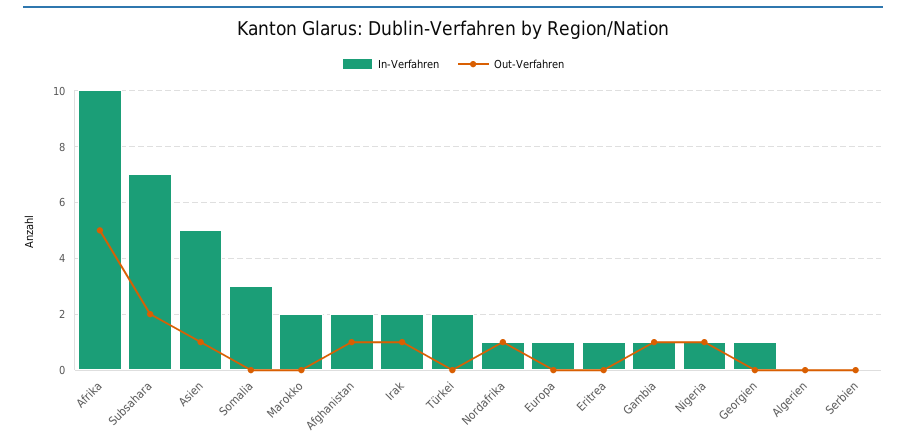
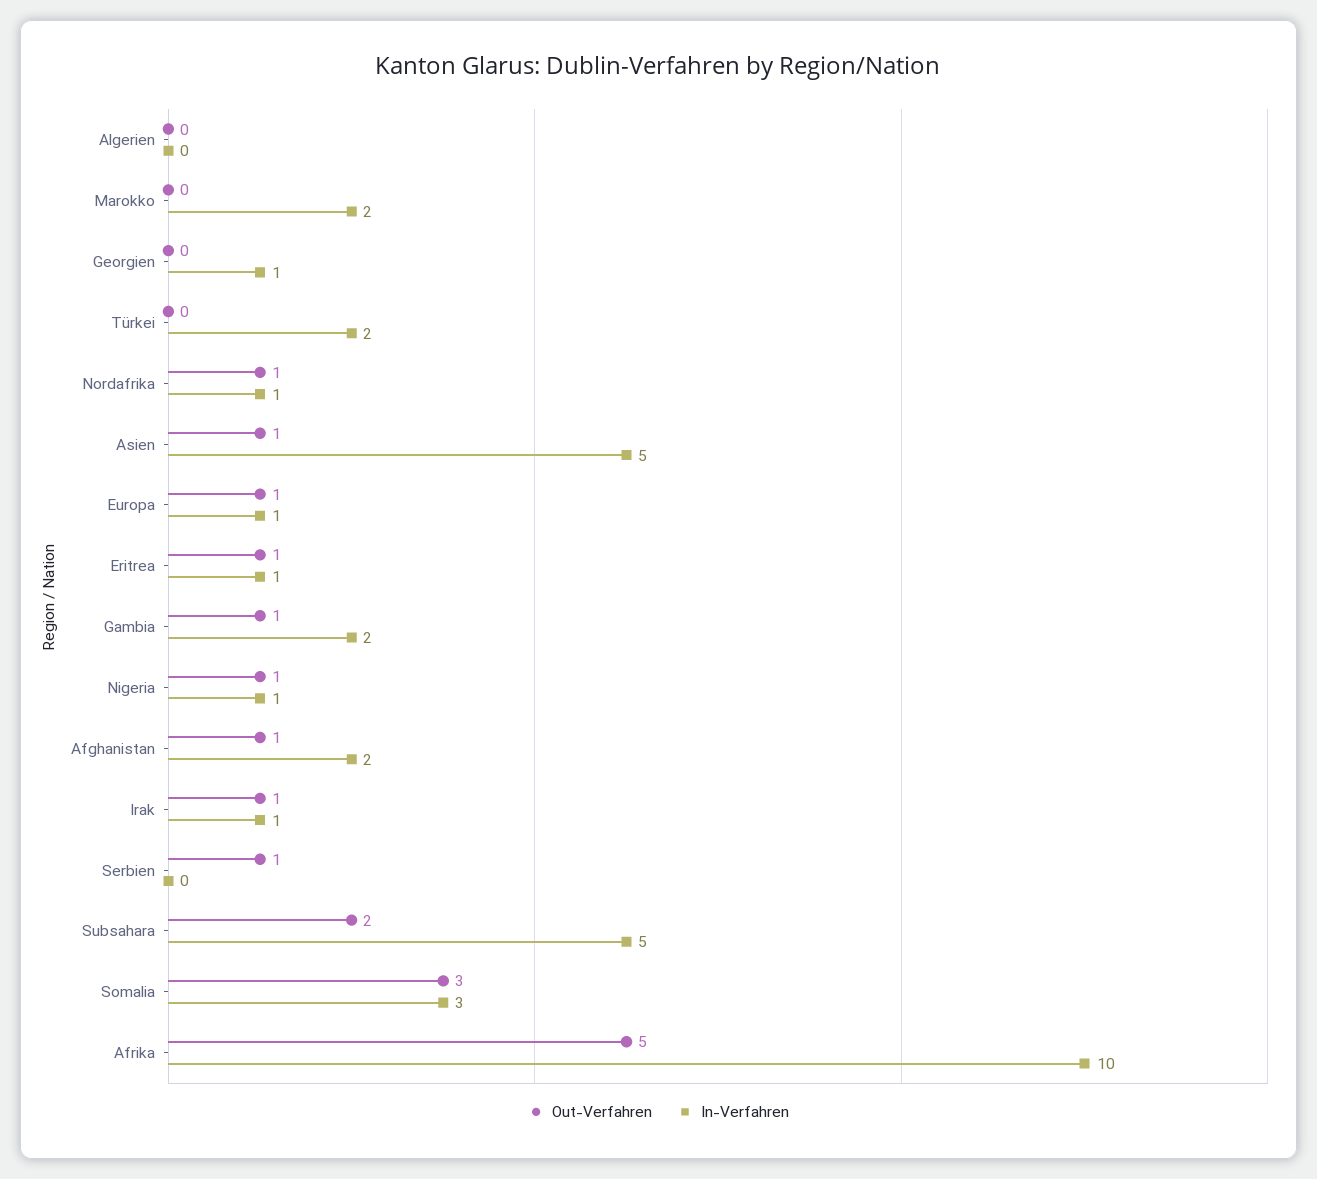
In-Verfahren, Subsahara: 7 -> 5
Out-Verfahren, Somalia: 0 -> 3
In-Verfahren, Irak: 2 -> 1
Out-Verfahren, Europa: 0 -> 1
Out-Verfahren, Eritrea: 0 -> 1
In-Verfahren, Gambia: 1 -> 2
Out-Verfahren, Serbien: 0 -> 1

